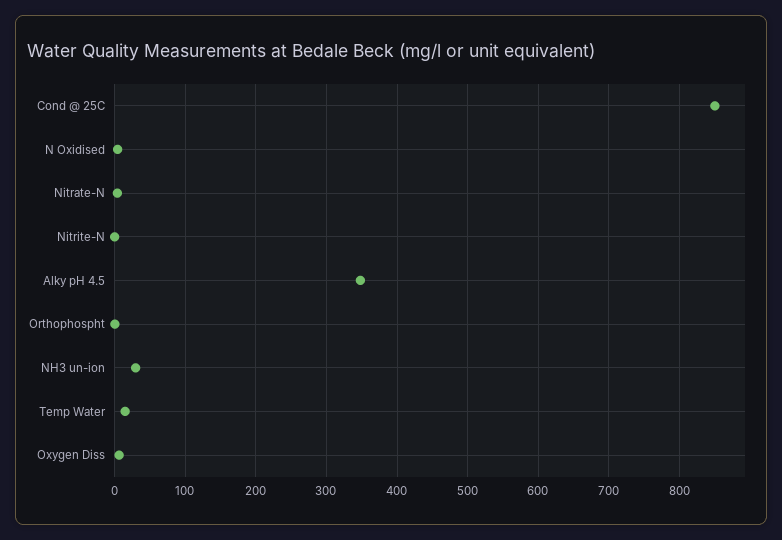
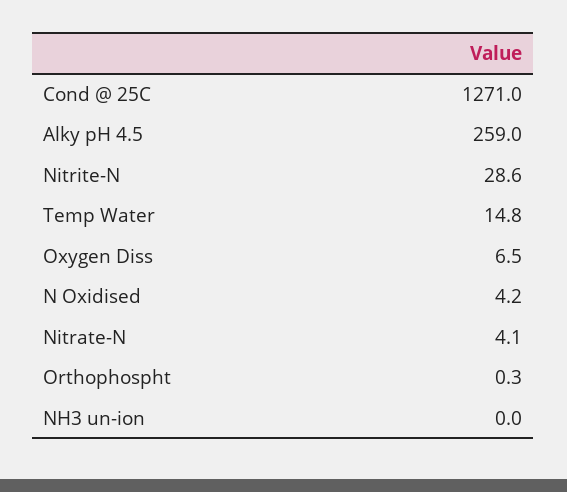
Cond @ 25C: 850 -> 1271
Nitrite-N: 0 -> 28.6
Alky pH 4.5: 350 -> 259
NH3 un-ion: 30 -> 0

